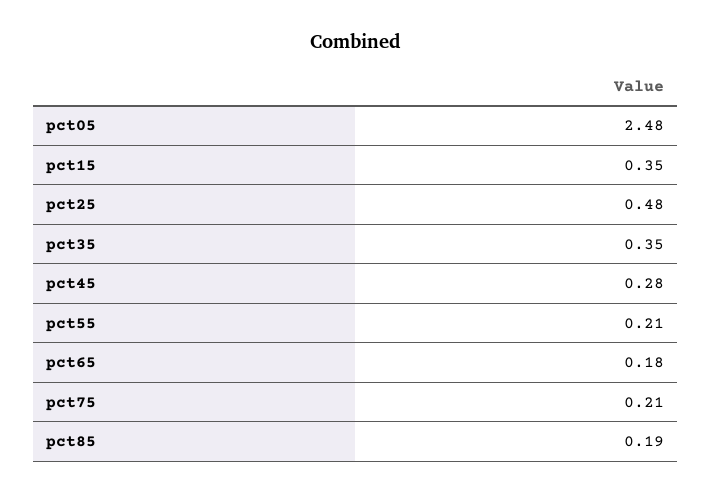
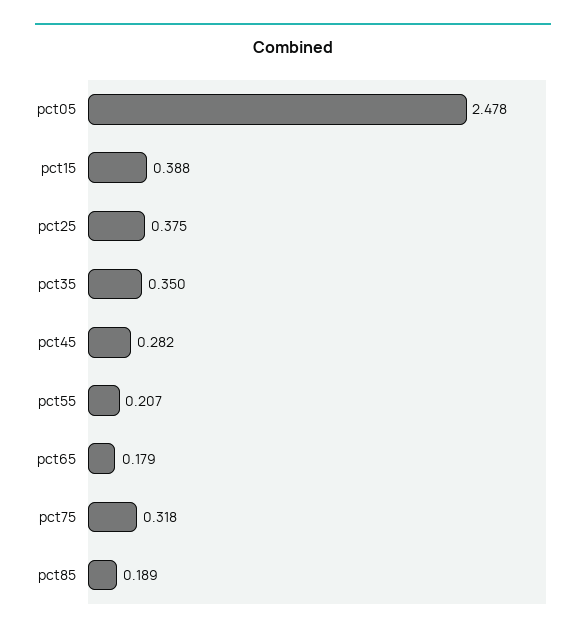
pct15: 0.35 -> 0.388
pct25: 0.48 -> 0.375
pct75: 0.21 -> 0.318

